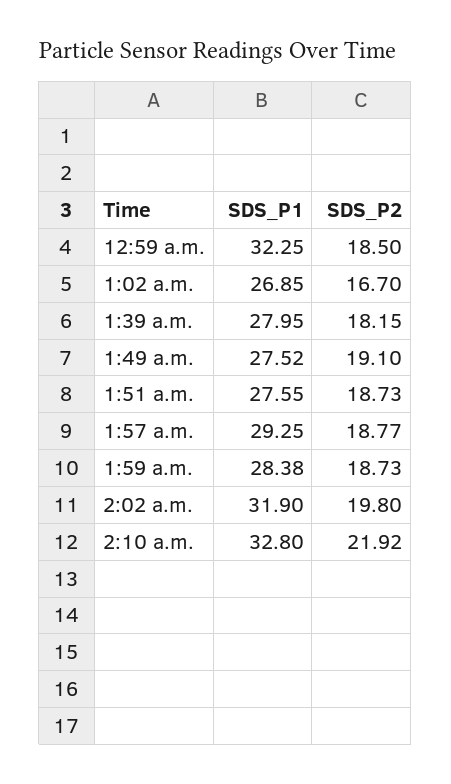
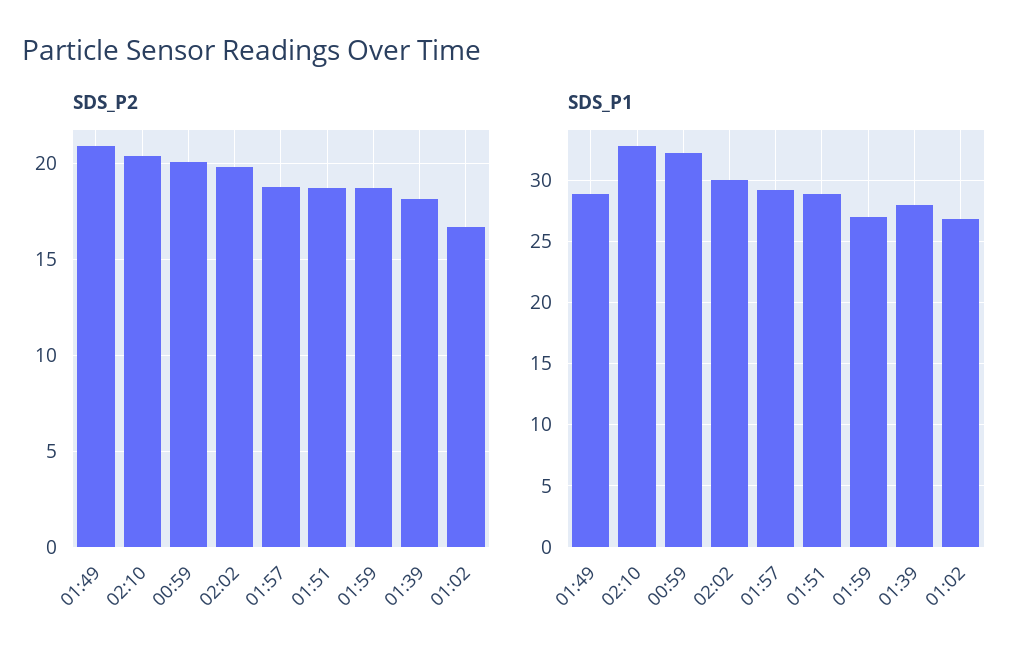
SDS_P2, 12:59 a.m.: 18.5 -> 20
SDS_P1, 1:49 a.m.: 27.52 -> 29
SDS_P2, 1:49 a.m.: 19.1 -> 21
SDS_P1, 1:51 a.m.: 27.55 -> 29
SDS_P1, 1:59 a.m.: 28.38 -> 27
SDS_P1, 2:02 a.m.: 31.9 -> 30
SDS_P2, 2:10 a.m.: 21.92 -> 20.5

